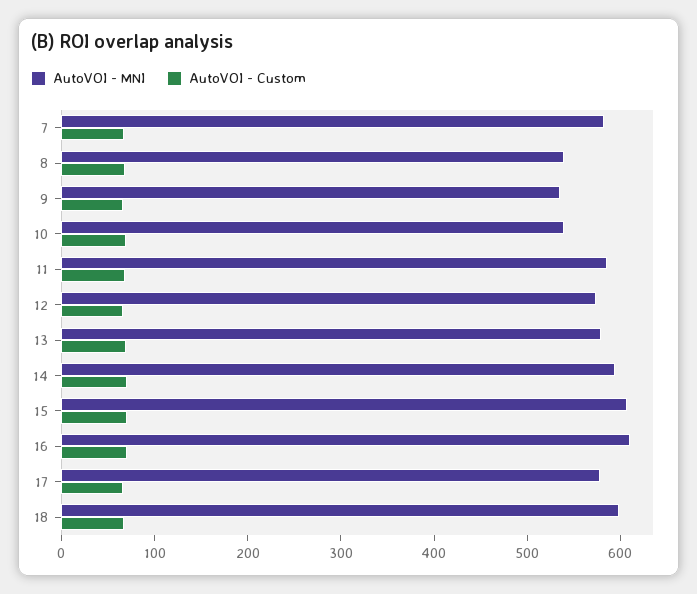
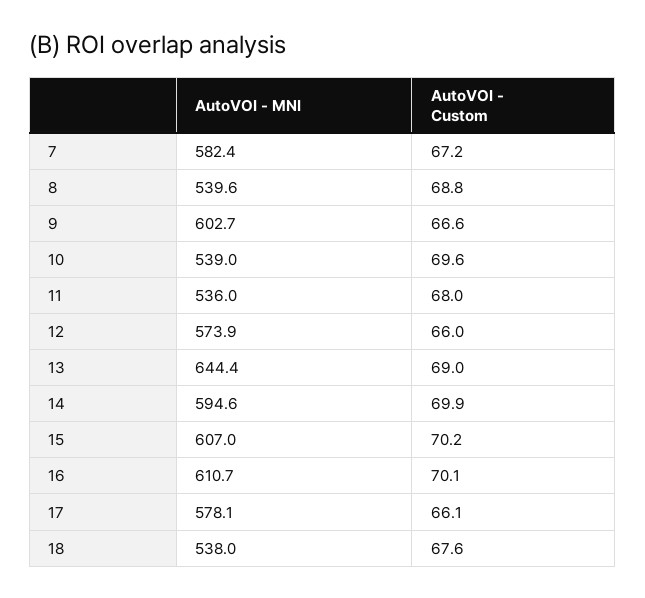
AutoVOI - MNI, 9: 540 -> 602.7
AutoVOI - MNI, 11: 580 -> 536
AutoVOI - MNI, 13: 580 -> 644.4
AutoVOI - MNI, 18: 600 -> 538

